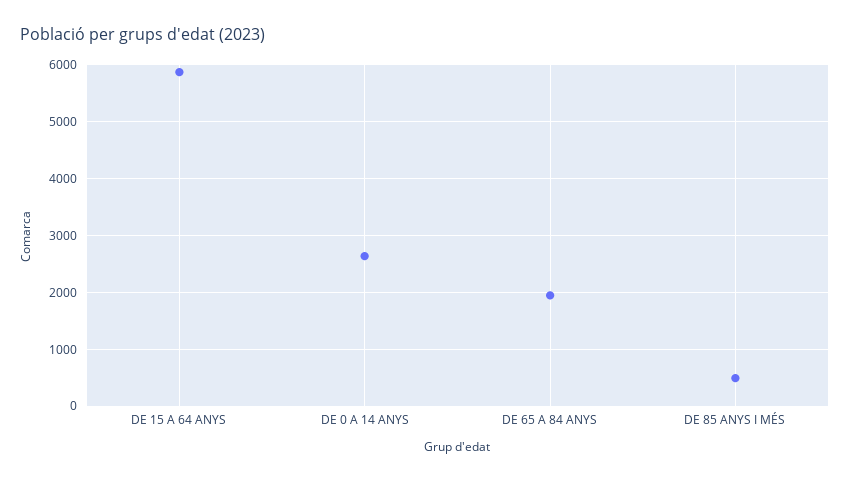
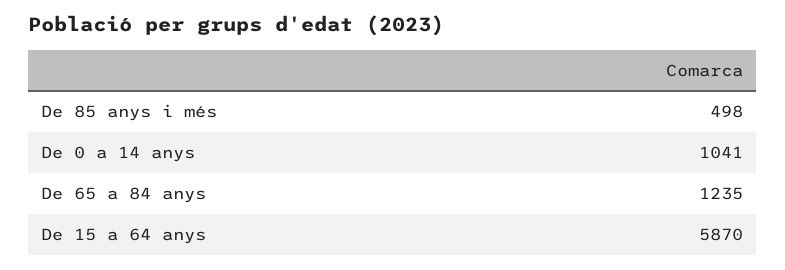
DE 0 A 14 ANYS: 2600 -> 1041
DE 65 A 84 ANYS: 2000 -> 1235

